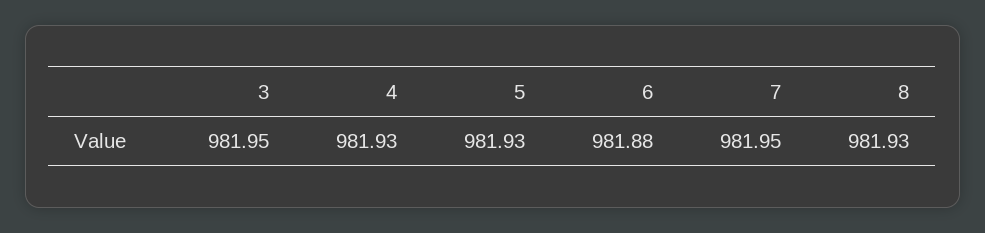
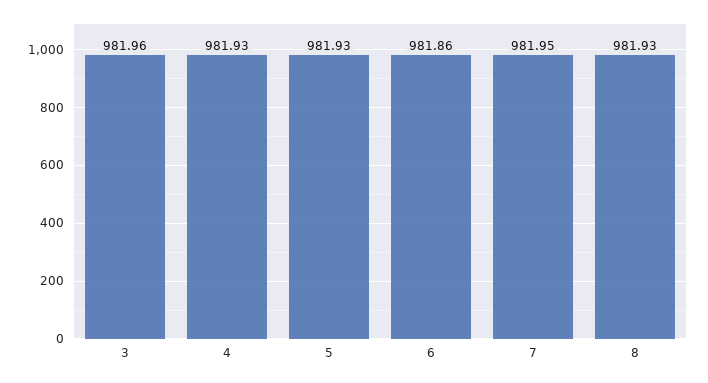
3: 981.95 -> 981.96
6: 981.88 -> 981.86

